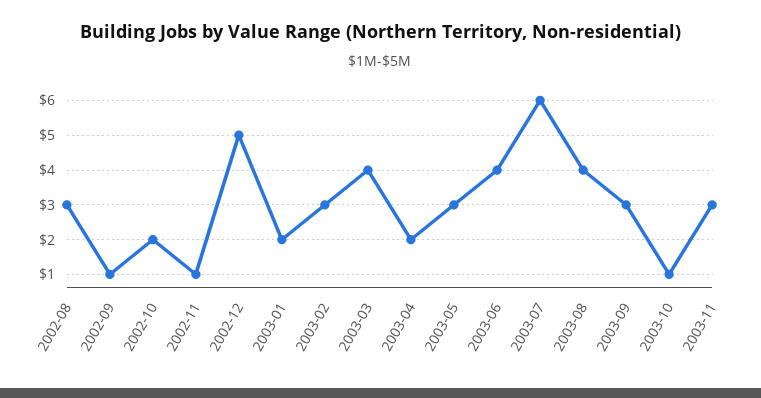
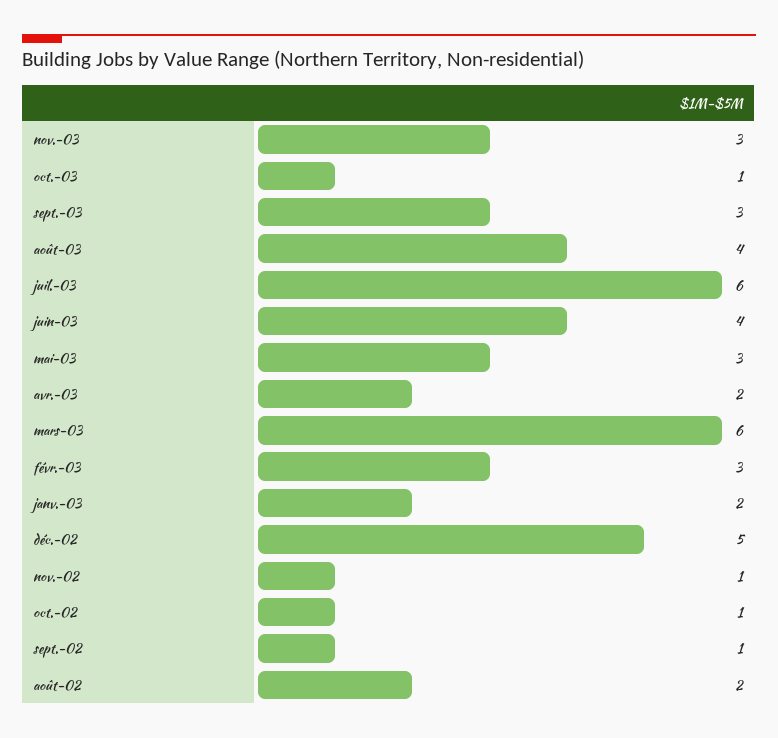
2002-08: 3 -> 2
2002-10: 2 -> 1
2003-03: 4 -> 6

